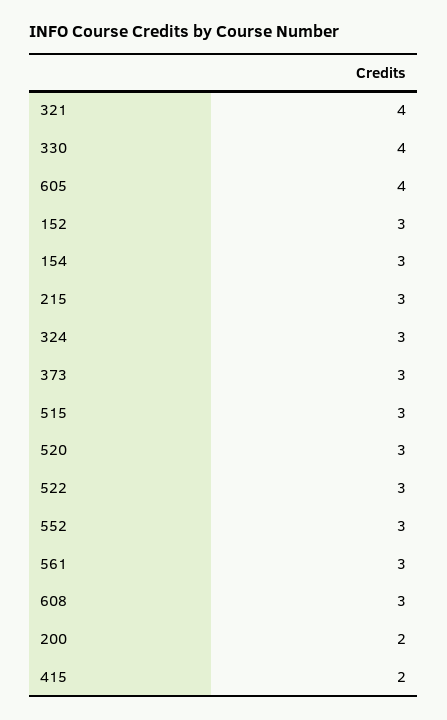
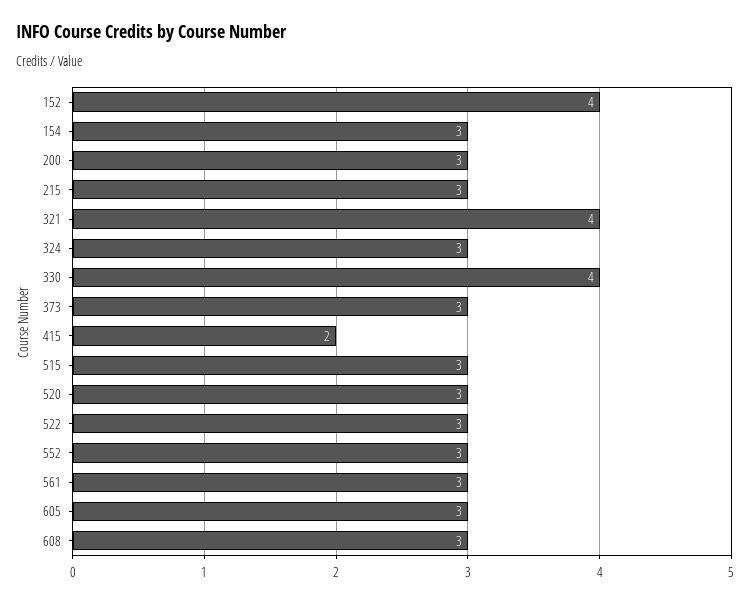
605: 4 -> 3
152: 3 -> 4
200: 2 -> 3

